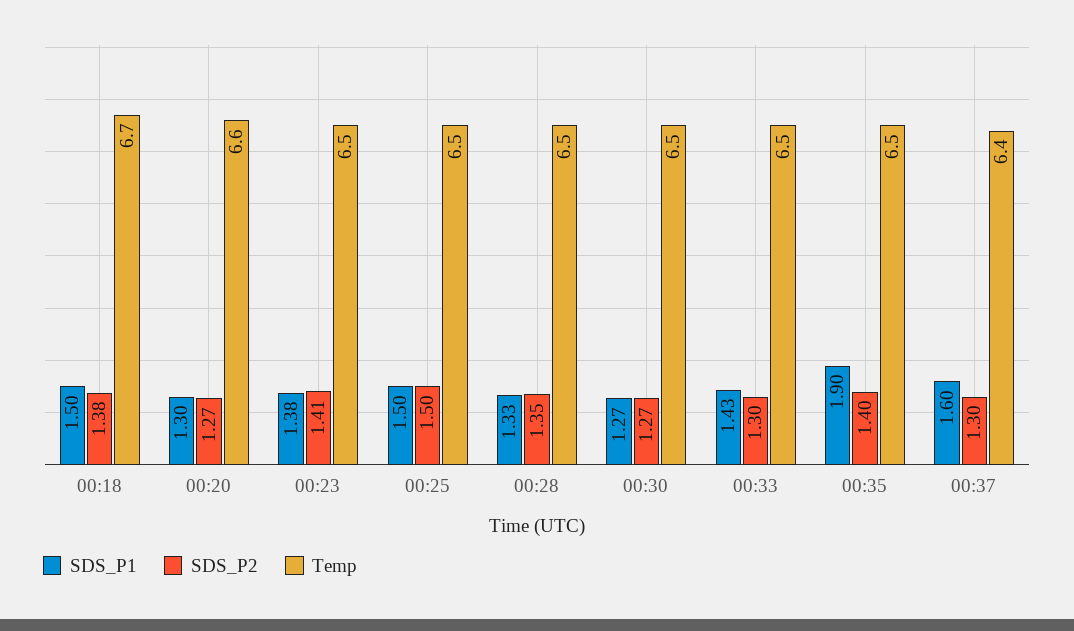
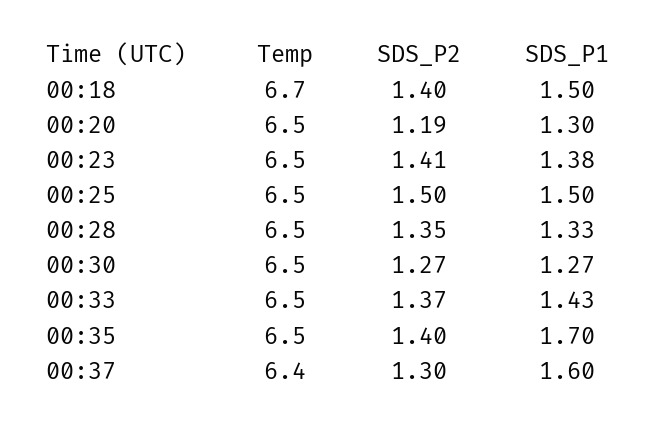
SDS_P2, 00:18: 1.38 -> 1.4
SDS_P2, 00:20: 1.27 -> 1.19
Temp, 00:20: 6.6 -> 6.5
SDS_P2, 00:33: 1.3 -> 1.37
SDS_P1, 00:35: 1.9 -> 1.7

